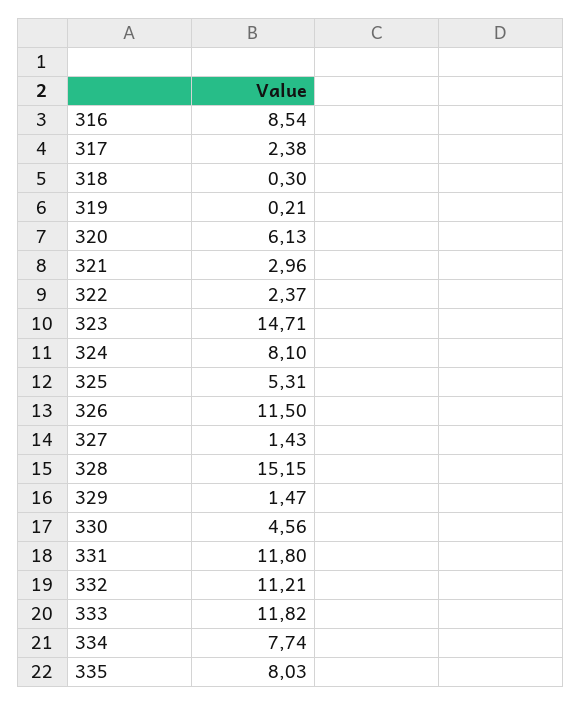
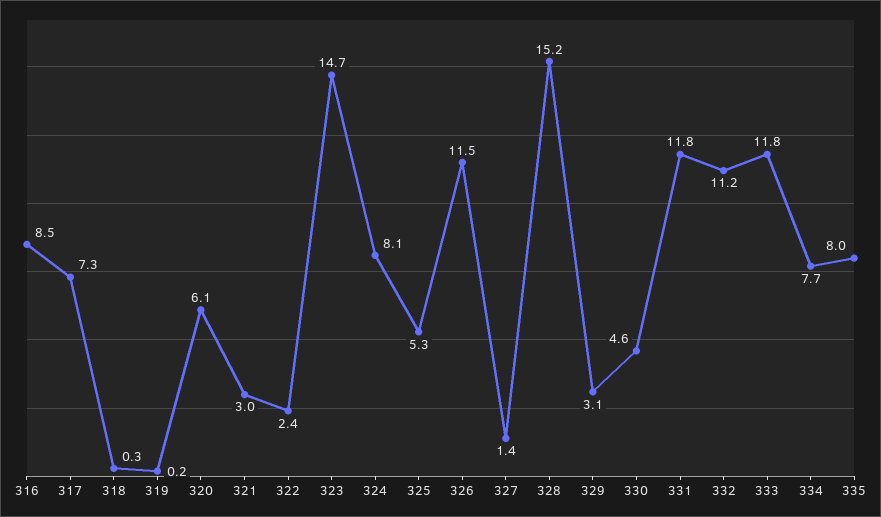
317: 2.38 -> 7.3
329: 1.47 -> 3.1

